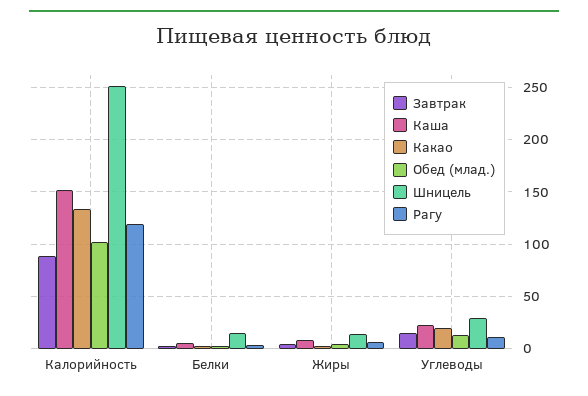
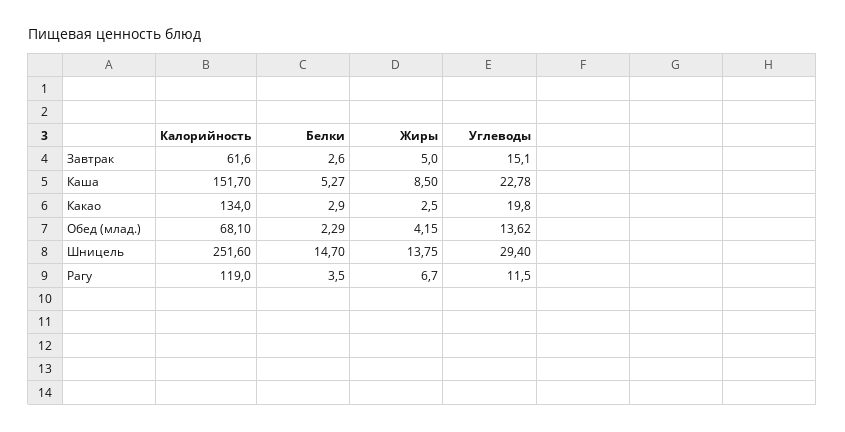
Завтрак, Калорийность: 90 -> 61.6
Обед (млад.), Калорийность: 100 -> 68.1

